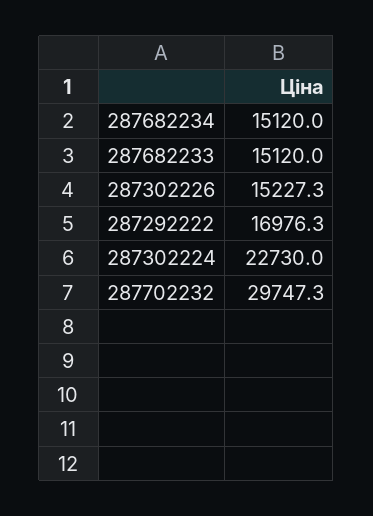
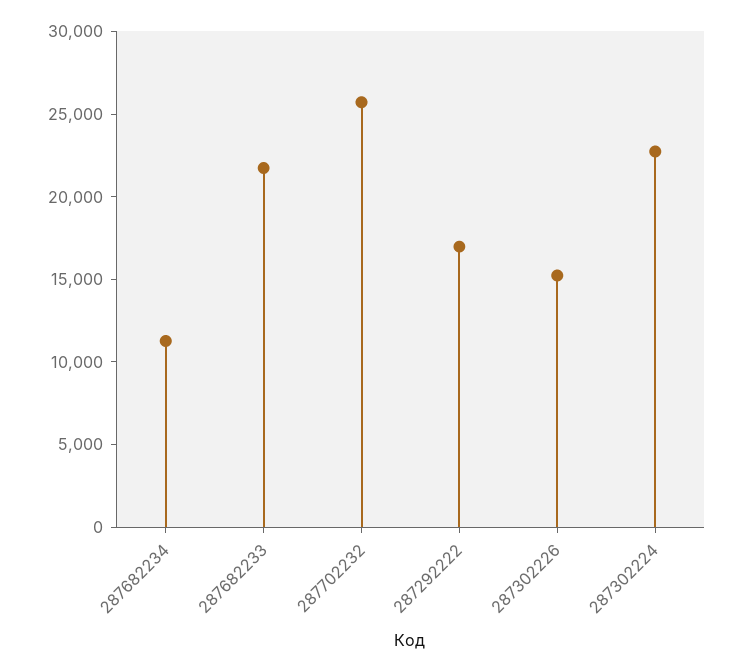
287682234: 15120 -> 11000
287682233: 15120 -> 22000
287702232: 29747.3 -> 26000

